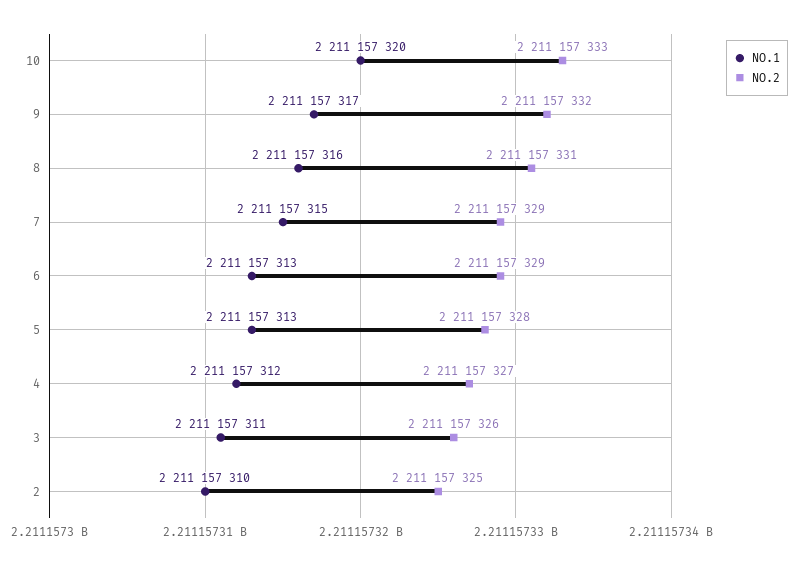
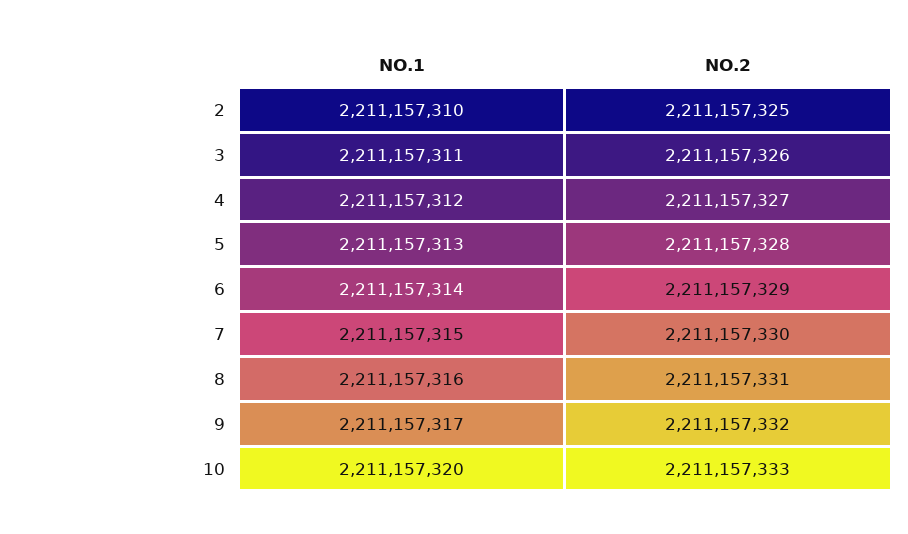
NO.2, 7: 2211157329 -> 2211157330
NO.1, 6: 2211157313 -> 2211157314

